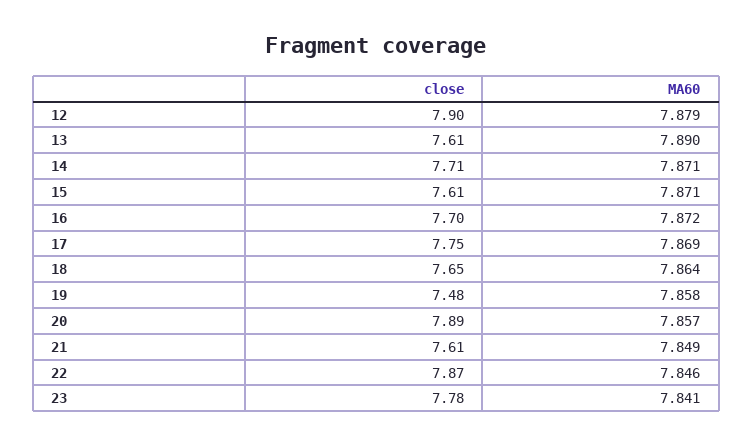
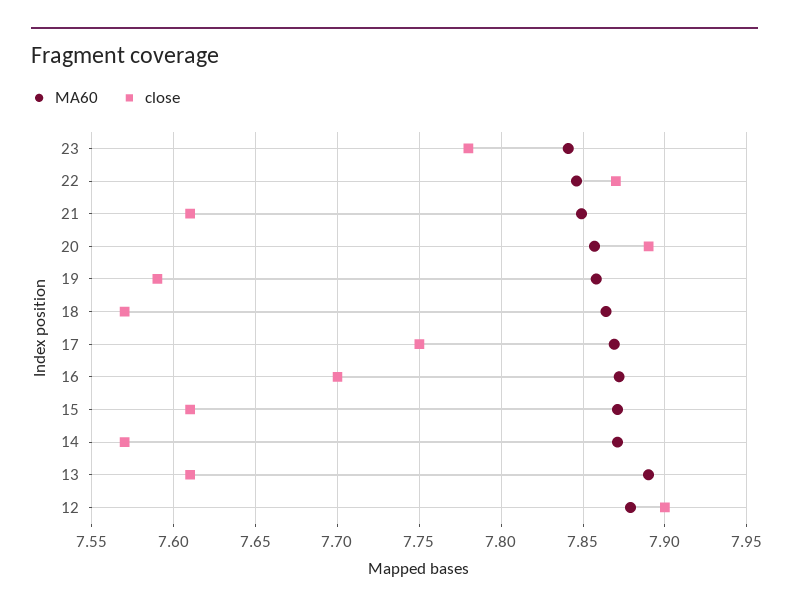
close, 14: 7.71 -> 7.57
close, 18: 7.65 -> 7.57
close, 19: 7.48 -> 7.59

